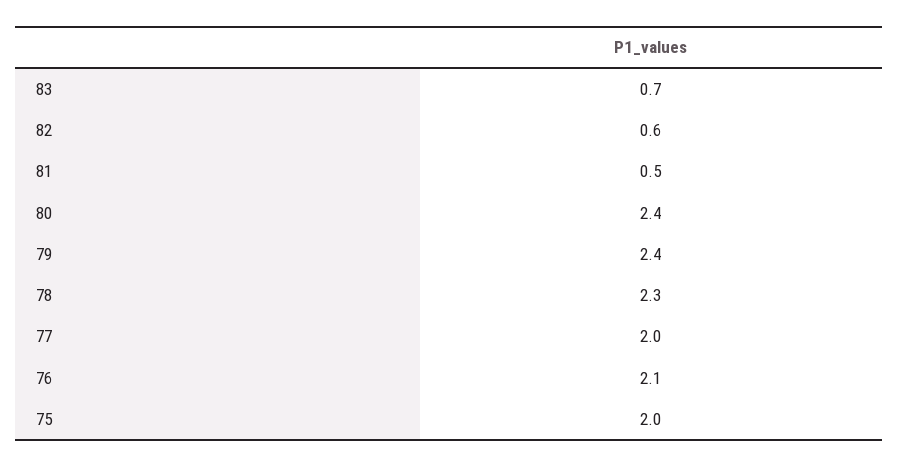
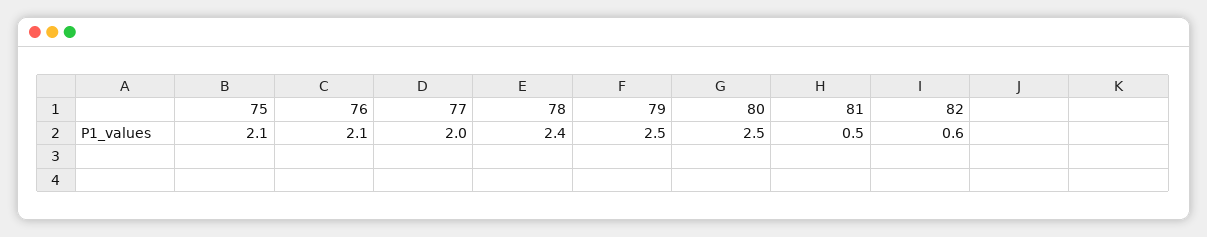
83: 0.7 -> none
80: 2.4 -> 2.5
79: 2.4 -> 2.5
78: 2.3 -> 2.4
75: 2 -> 2.1

